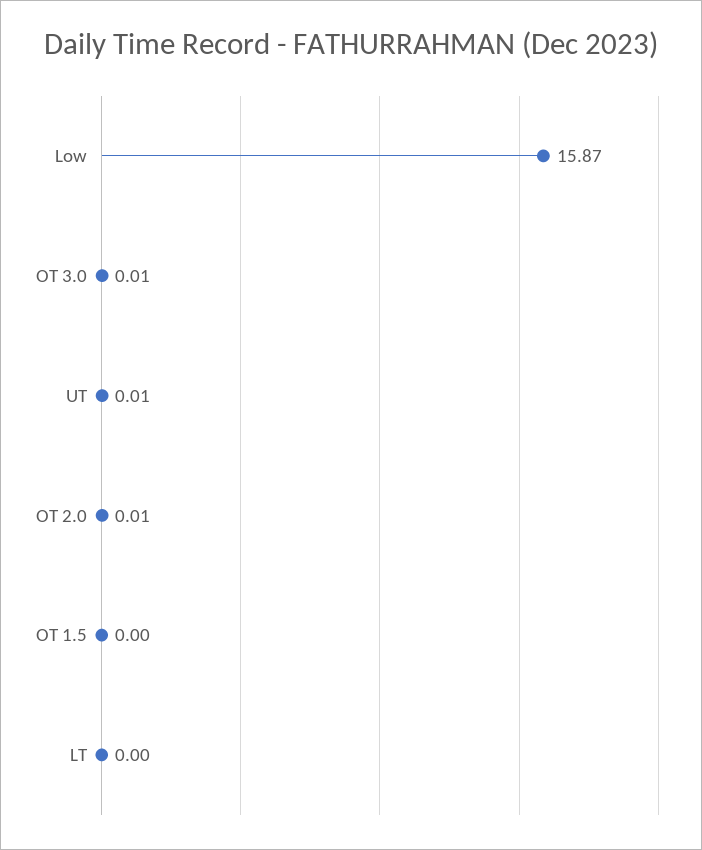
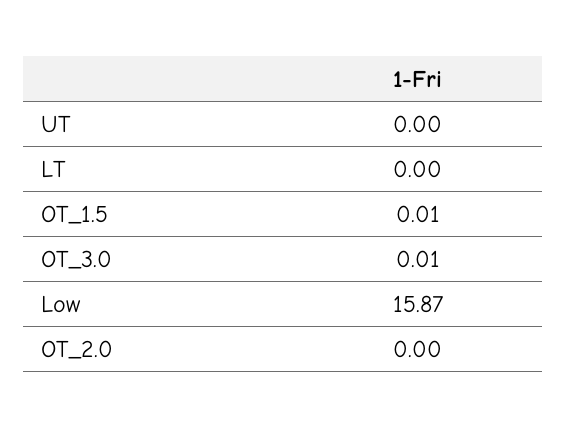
UT: 0.01 -> 0
OT 2.0: 0.01 -> 0
OT 1.5: 0 -> 0.01

